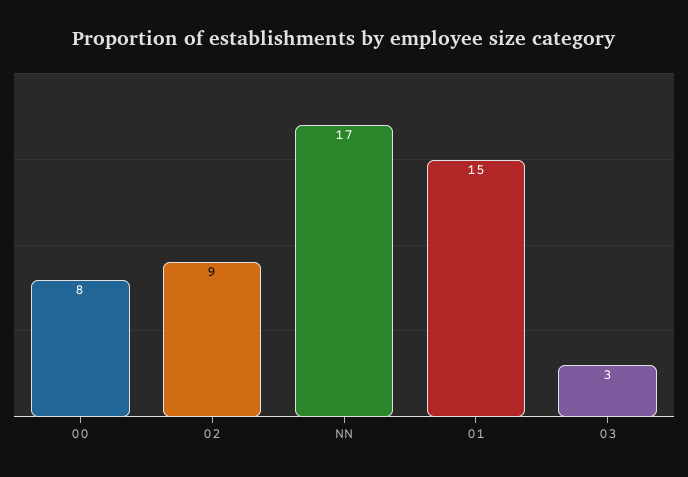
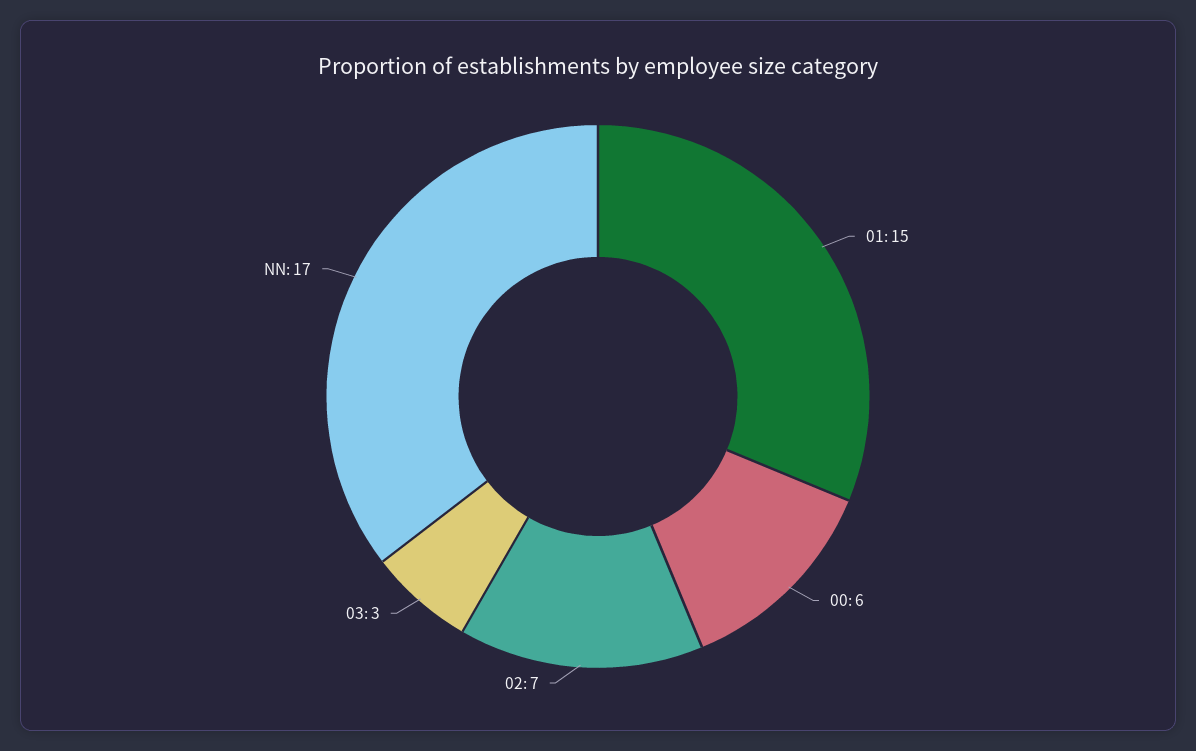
00: 8 -> 6
02: 9 -> 7

